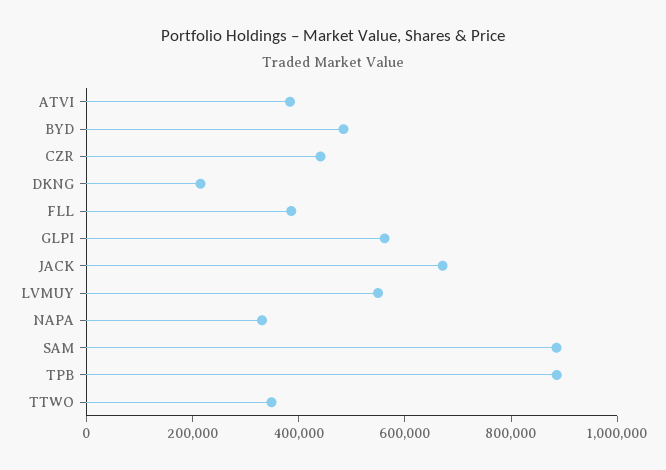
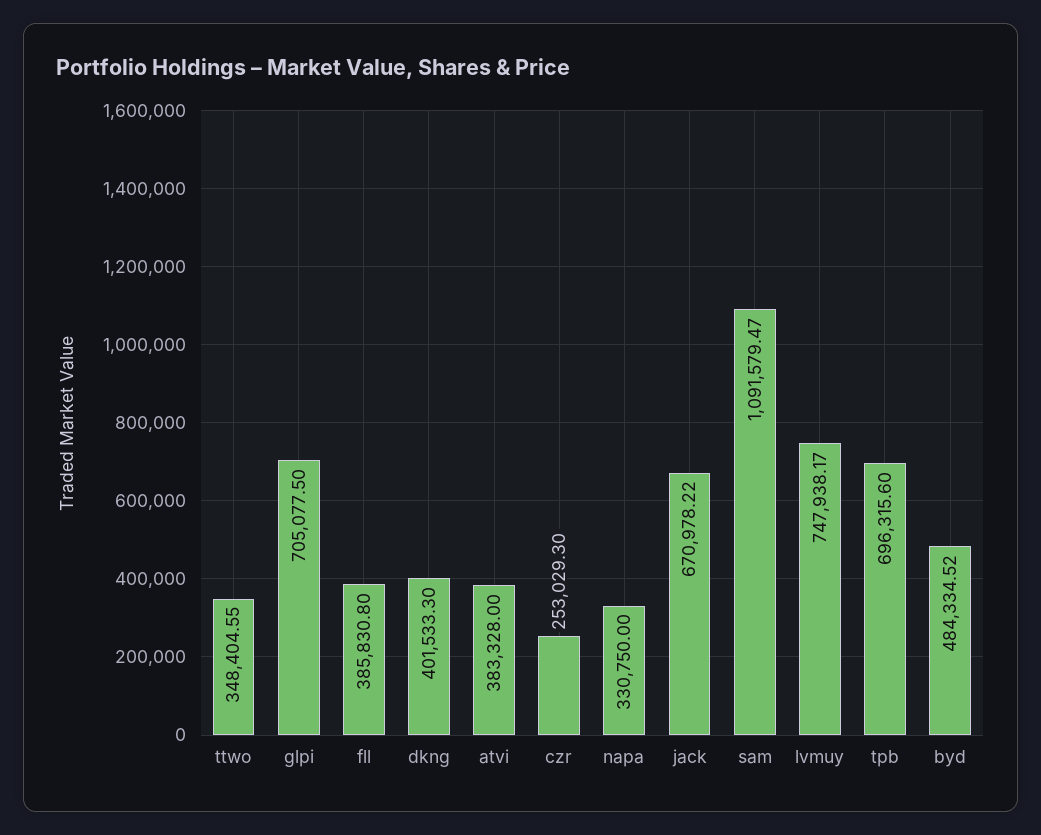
CZR: 450000 -> 253029.3
DKNG: 200000 -> 401533.3
GLPI: 550000 -> 705077.5
LVMUY: 550000 -> 747938.17
SAM: 900000 -> 1091579.47
TPB: 900000 -> 696315.6

